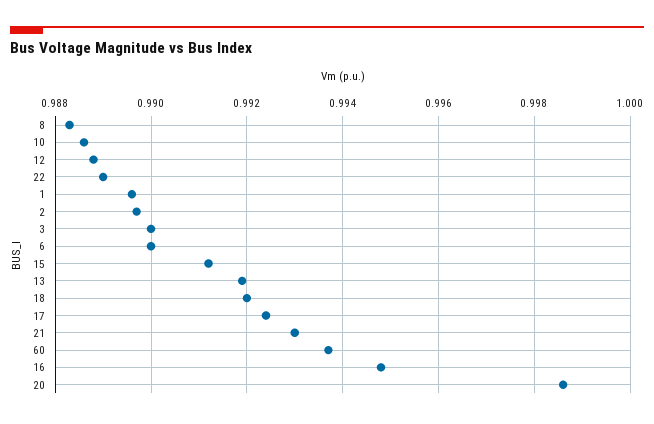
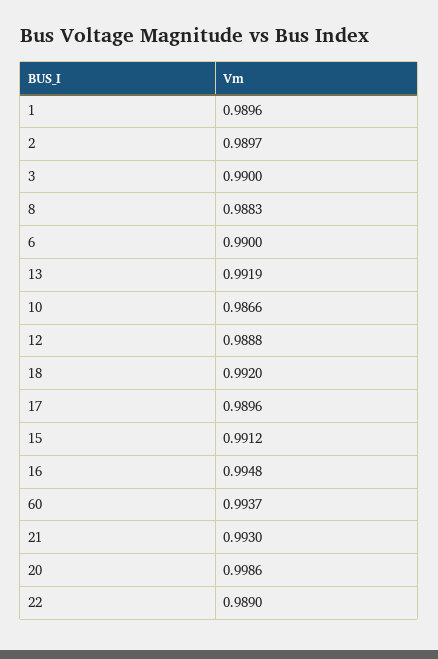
10: 0.9885 -> 0.9866
17: 0.9925 -> 0.9896

